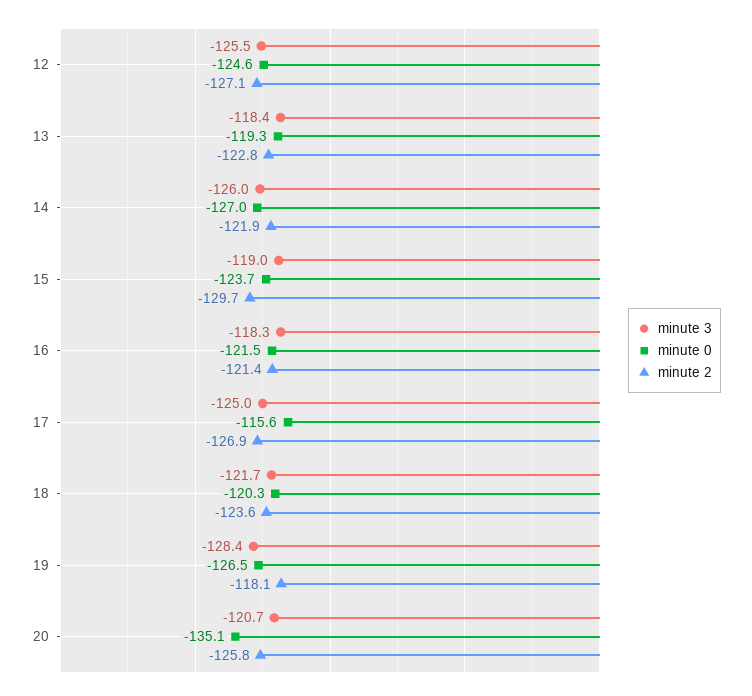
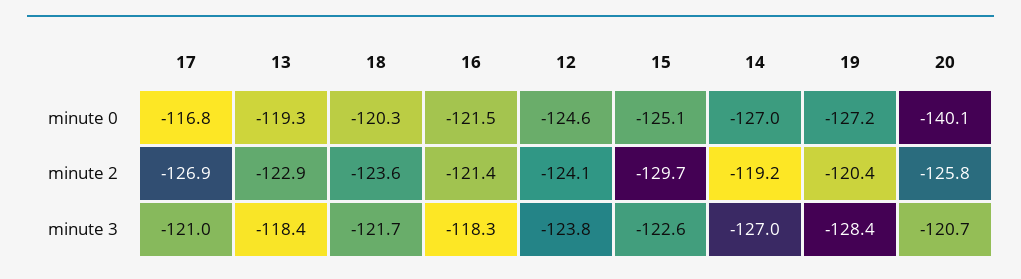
minute 3, 12: -125.5 -> -123.8
minute 2, 12: -127.1 -> -124.1
minute 2, 13: -122.8 -> -122.9
minute 3, 14: -126 -> -127
minute 2, 14: -121.9 -> -119.2
minute 3, 15: -119 -> -122.6
minute 0, 15: -123.7 -> -125.1
minute 3, 17: -125 -> -121
minute 0, 17: -115.6 -> -116.8
minute 0, 19: -126.5 -> -127.2
minute 2, 19: -118.1 -> -120.4
minute 0, 20: -135.1 -> -140.1

